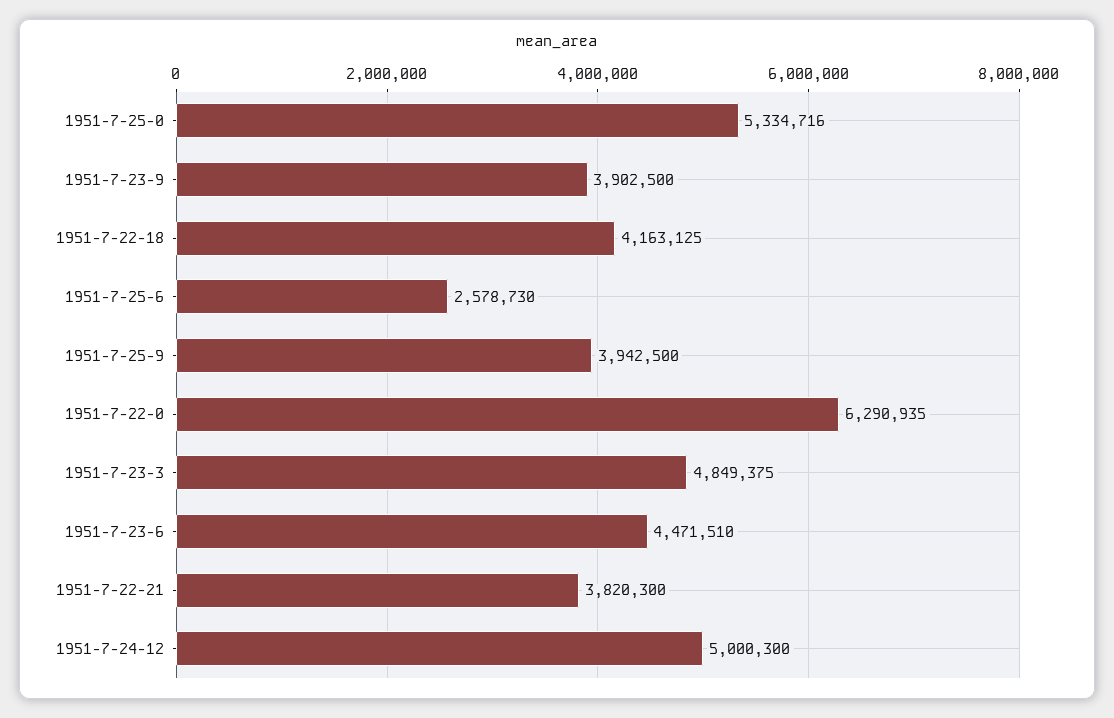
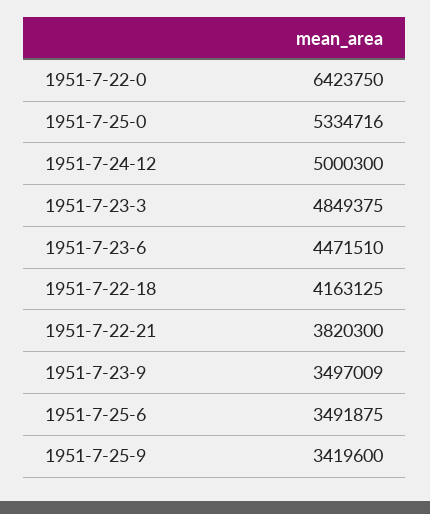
1951-7-23-9: 3902500 -> 3497009
1951-7-25-6: 2578730 -> 3491875
1951-7-25-9: 3942500 -> 3419600
1951-7-22-0: 6290935 -> 6423750

